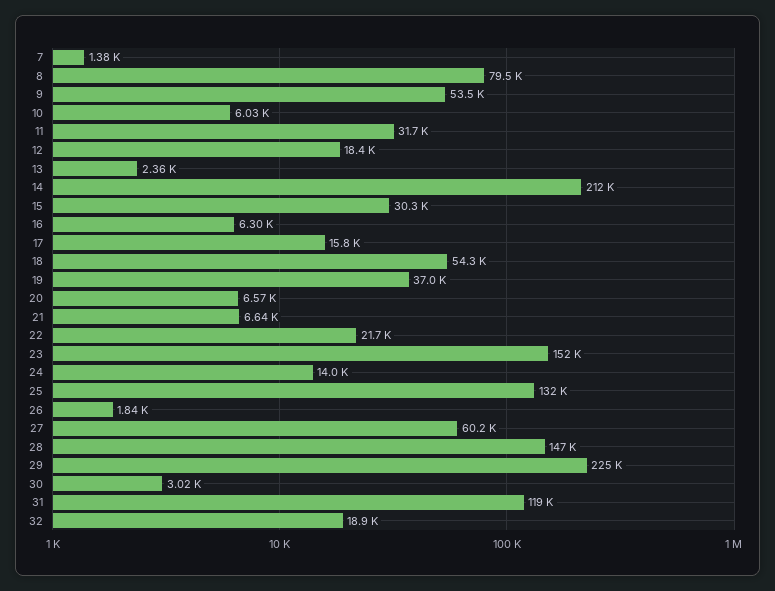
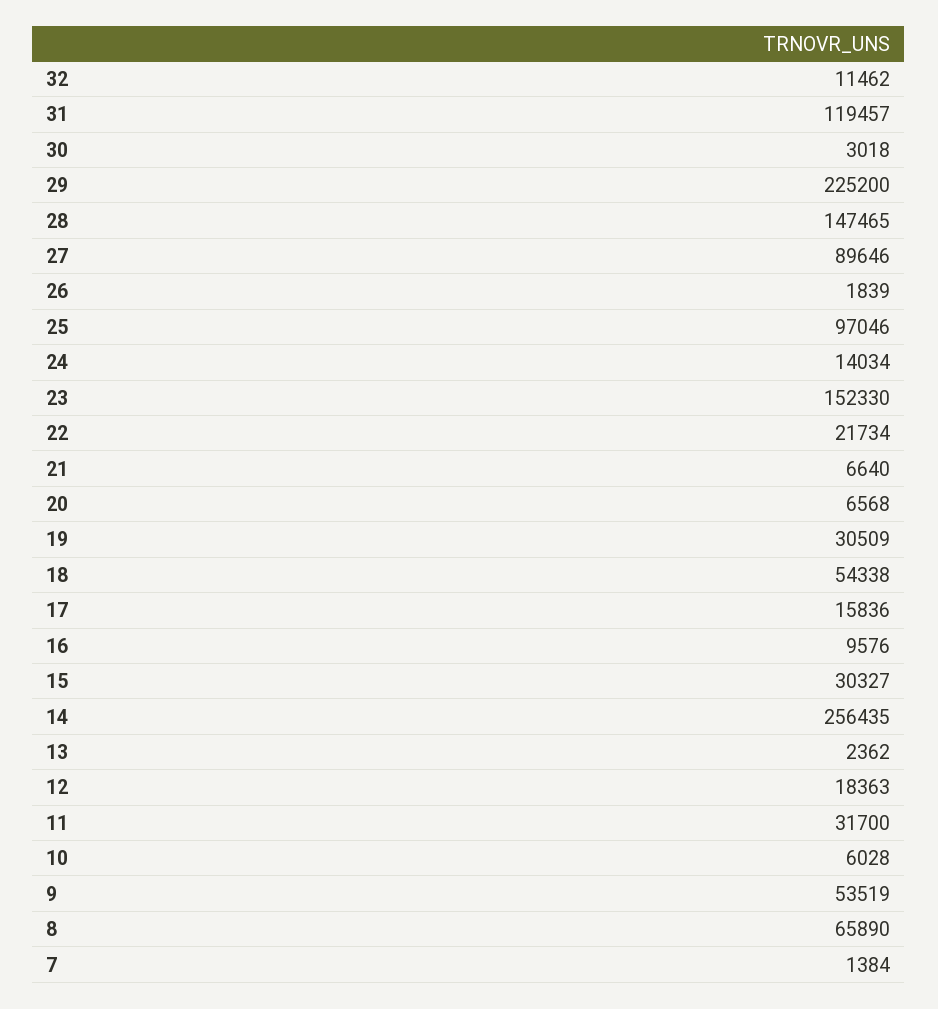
8: 79500 -> 65890
14: 212000 -> 256435
16: 6300 -> 9576
19: 37000 -> 30509
25: 132000 -> 97046
27: 60200 -> 89646
32: 18900 -> 11462

